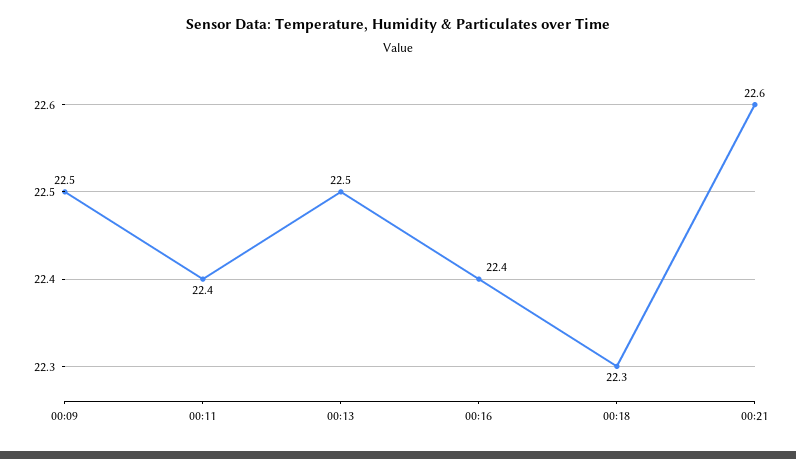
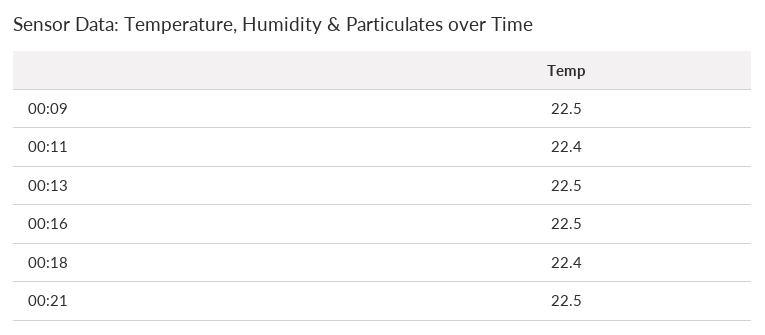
00:16: 22.4 -> 22.5
00:18: 22.3 -> 22.4
00:21: 22.6 -> 22.5

